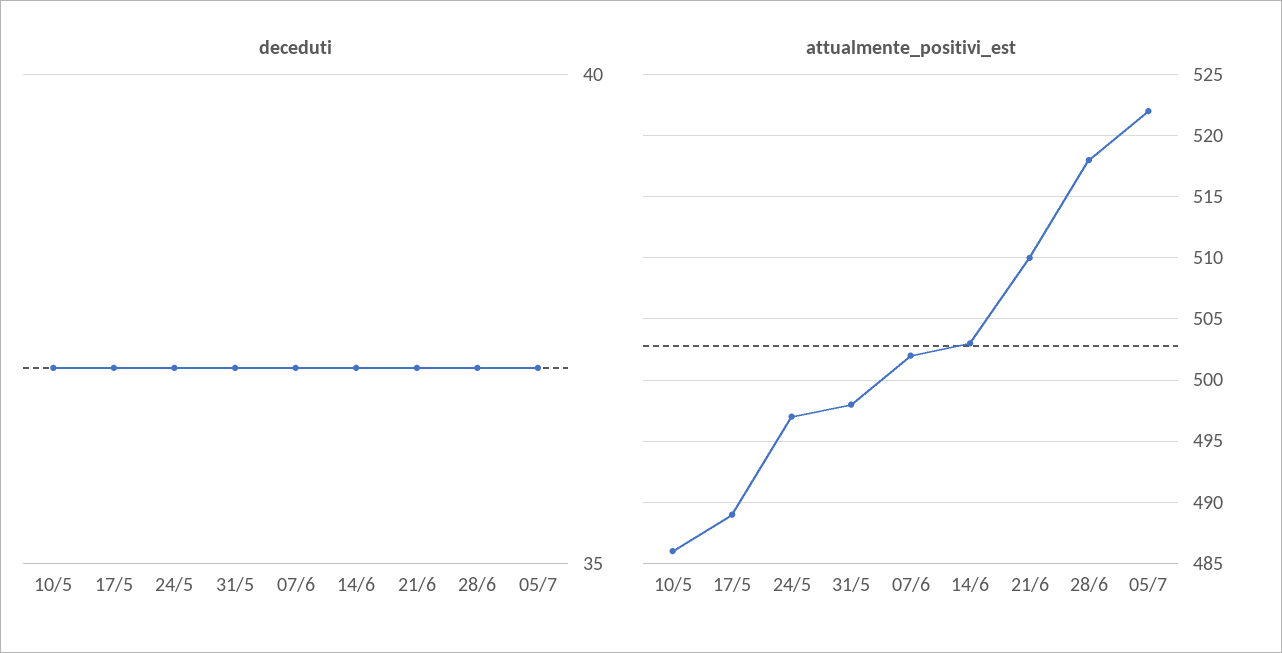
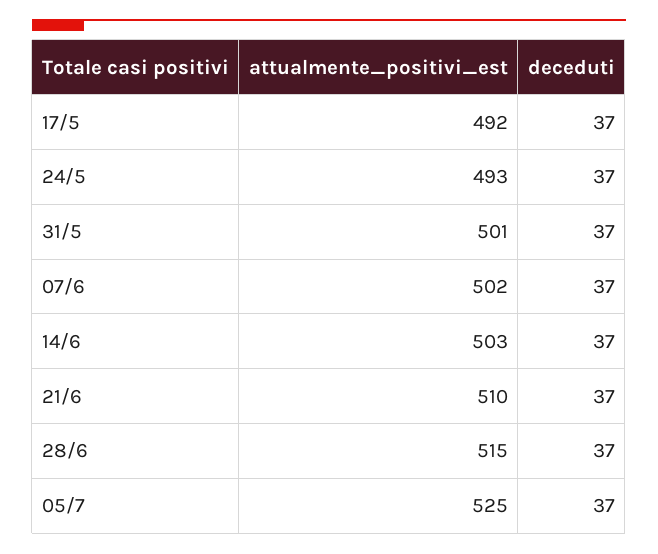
deceduti, 10/5: 37 -> none
attualmente_positivi_est, 10/5: 486 -> none
attualmente_positivi_est, 17/5: 489 -> 492
attualmente_positivi_est, 24/5: 497 -> 493
attualmente_positivi_est, 31/5: 498 -> 501
attualmente_positivi_est, 28/6: 518 -> 515
attualmente_positivi_est, 05/7: 522 -> 525

